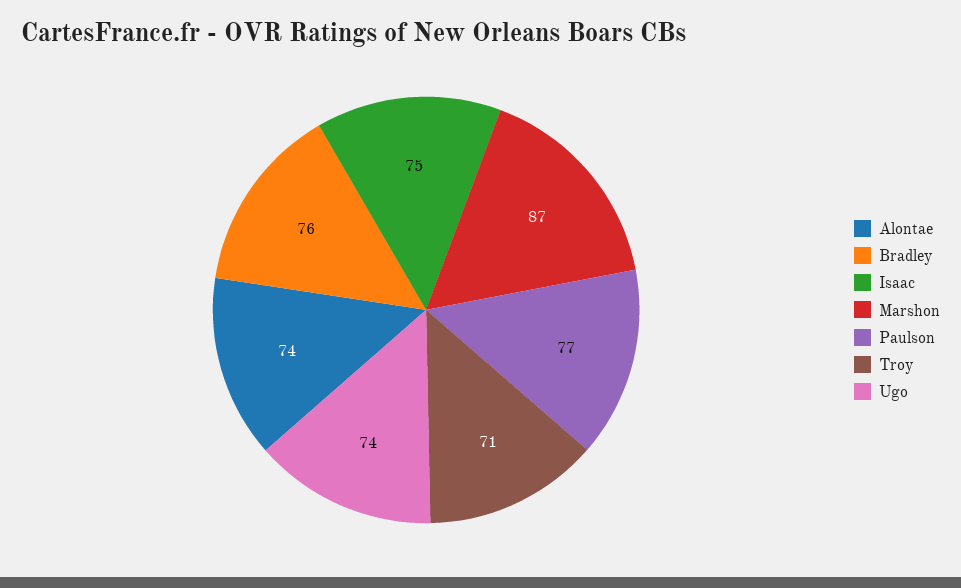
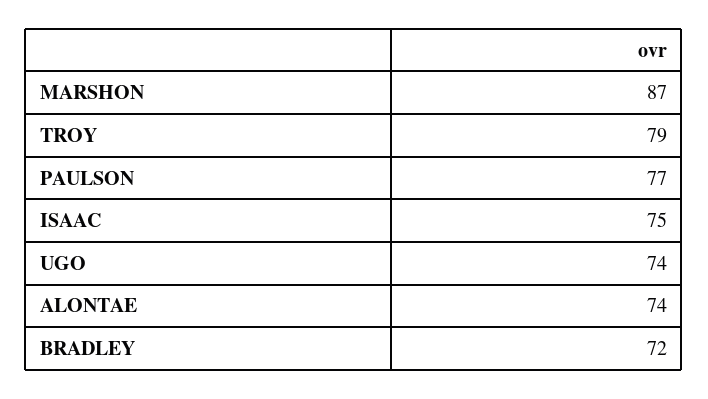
Bradley: 76 -> 72
Troy: 71 -> 79

